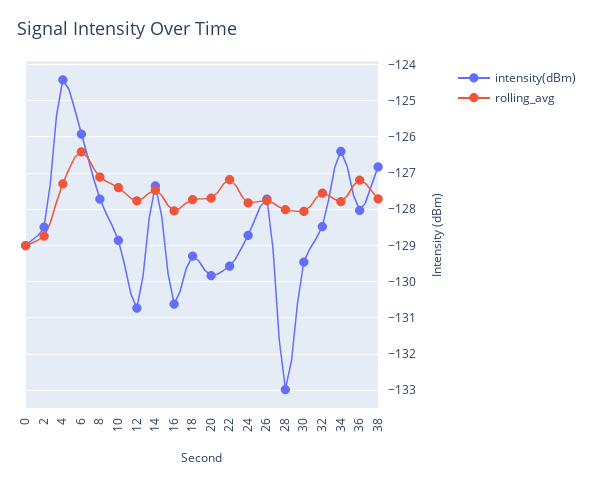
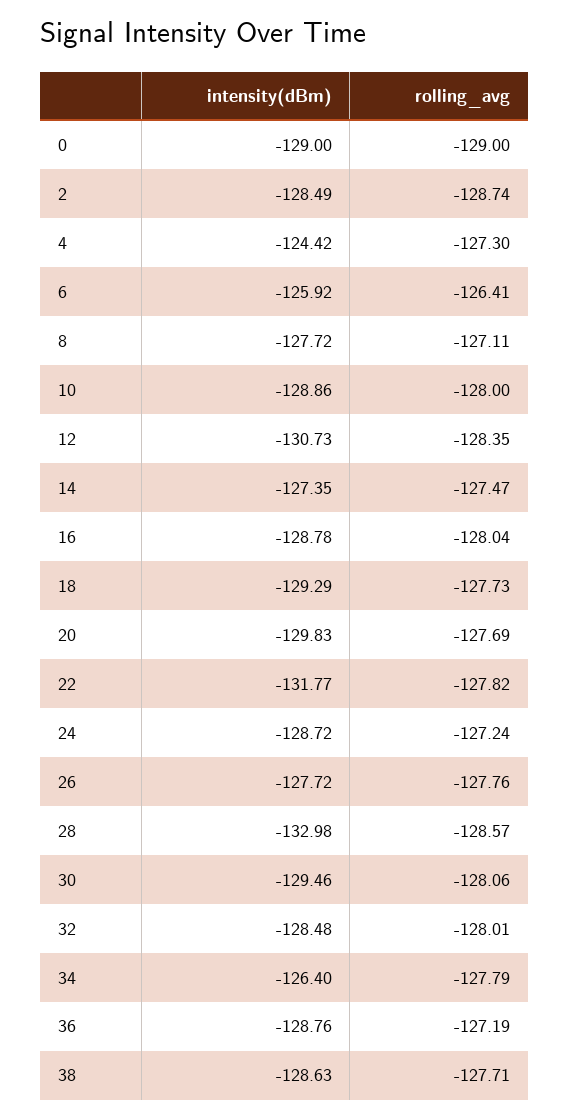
rolling_avg, 10: -127.4 -> -128
rolling_avg, 12: -127.8 -> -128.35
intensity(dBm), 16: -130.6 -> -128.78
intensity(dBm), 22: -129.6 -> -131.77
rolling_avg, 22: -127.2 -> -127.82
rolling_avg, 24: -127.8 -> -127.24
rolling_avg, 28: -128 -> -128.57
rolling_avg, 32: -127.6 -> -128.01
intensity(dBm), 36: -128 -> -128.76
intensity(dBm), 38: -126.8 -> -128.63

